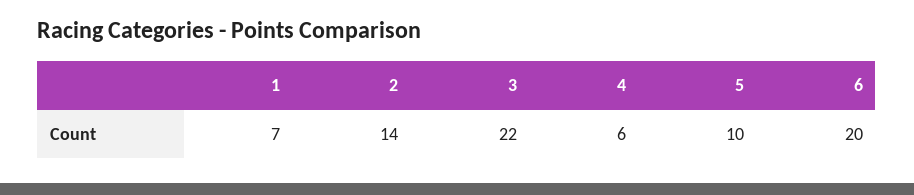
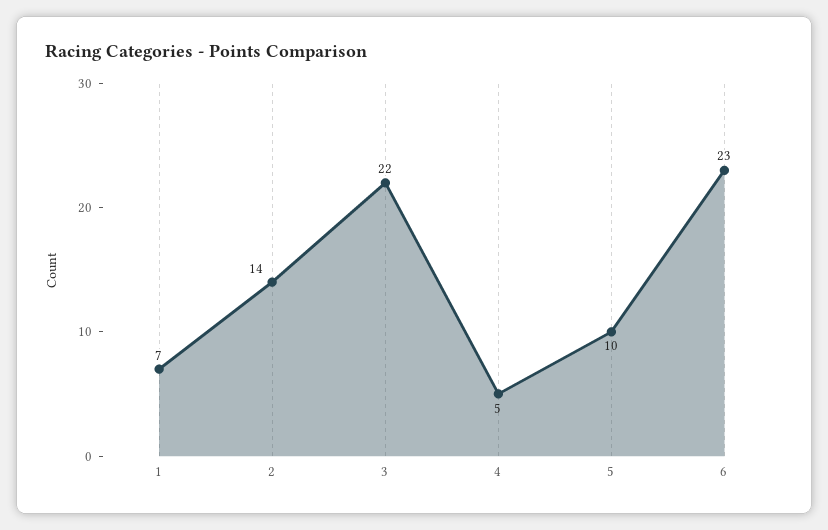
4: 6 -> 5
6: 20 -> 23

